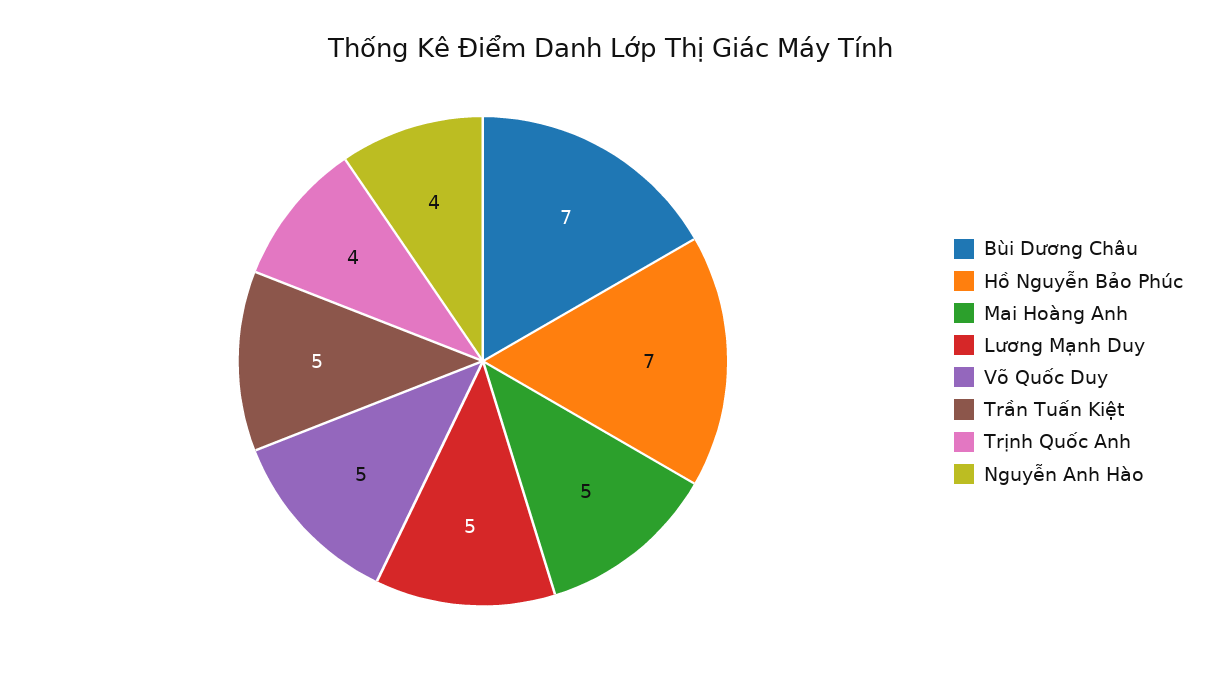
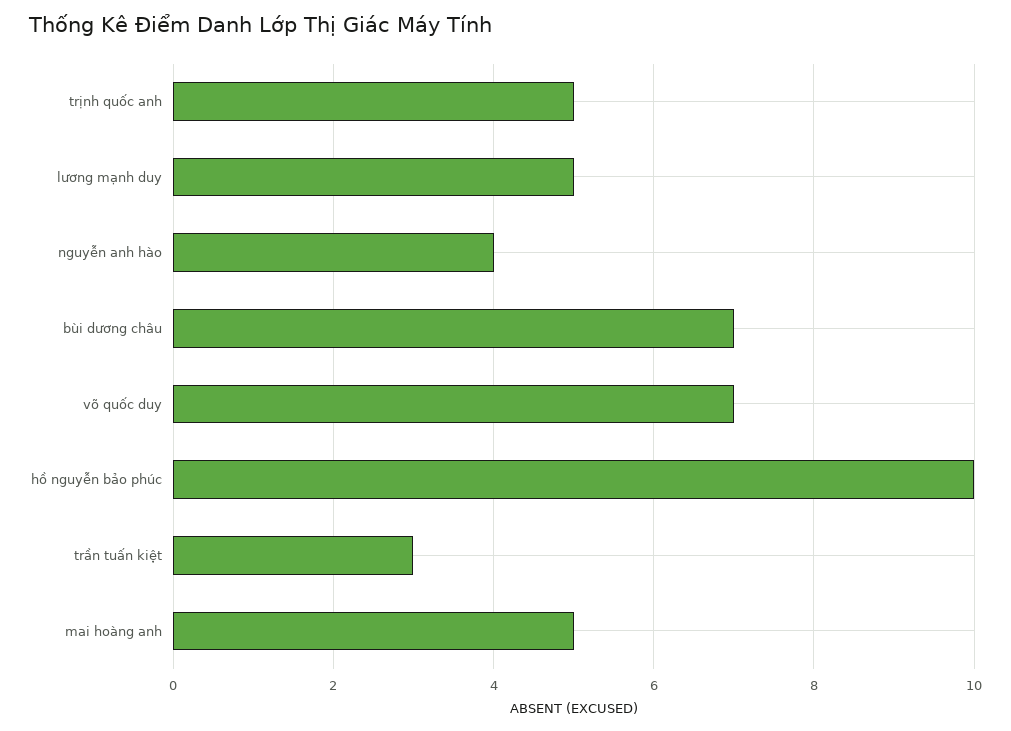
Hồ Nguyễn Bảo Phúc: 7 -> 10
Võ Quốc Duy: 5 -> 7
Trần Tuấn Kiệt: 5 -> 3
Trịnh Quốc Anh: 4 -> 5

